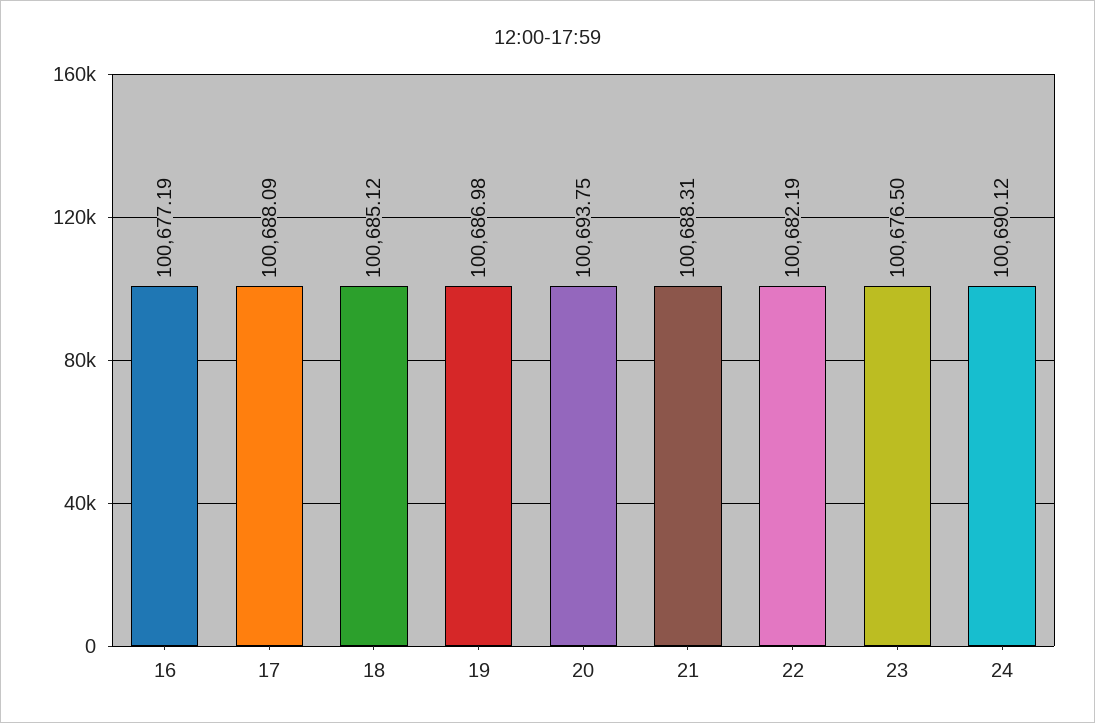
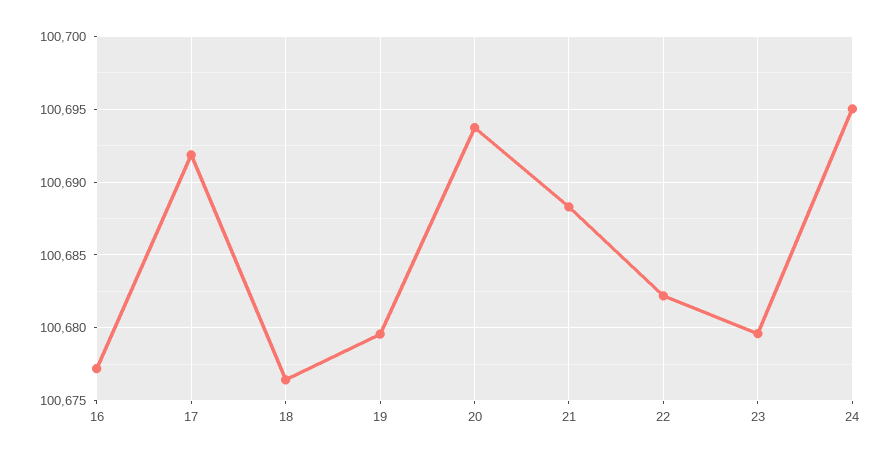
17: 100688.09 -> 100692
18: 100685.12 -> 100676.5
19: 100686.98 -> 100679.5
23: 100676.5 -> 100679.5
24: 100690.12 -> 100695

